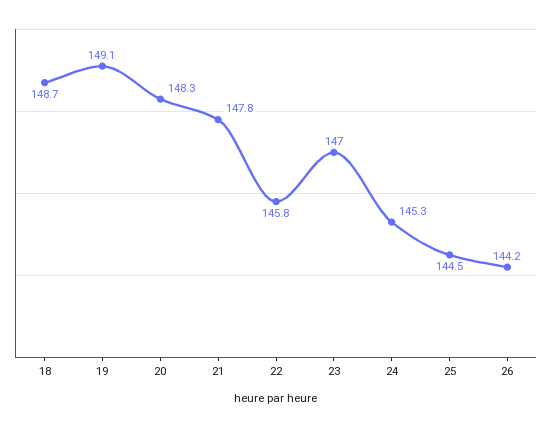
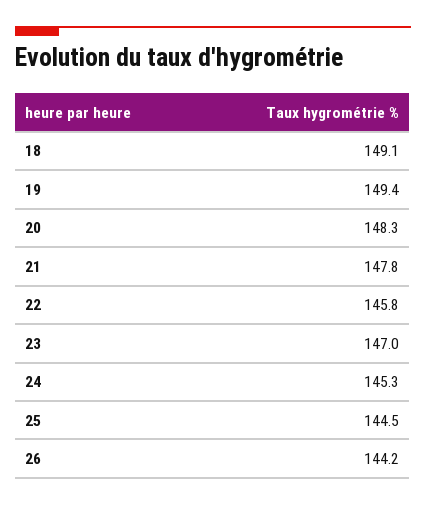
18: 148.7 -> 149.1
19: 149.1 -> 149.4

